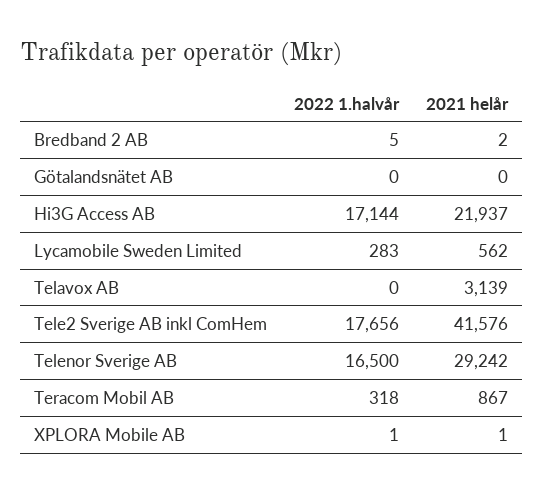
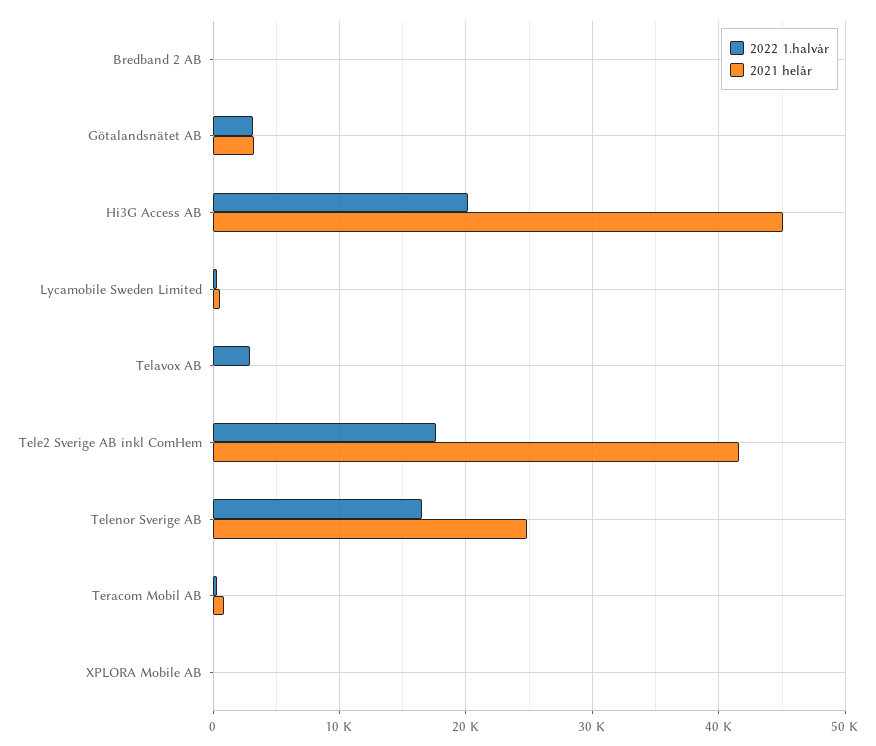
2022 1.halvår, Götalandsnätet AB: 0 -> 3000
2021 helår, Götalandsnätet AB: 0 -> 3000
2022 1.halvår, Hi3G Access AB: 17144 -> 20000
2021 helår, Hi3G Access AB: 21937 -> 45000
2022 1.halvår, Telavox AB: 0 -> 3000
2021 helår, Telavox AB: 3139 -> 0
2021 helår, Telenor Sverige AB: 29242 -> 25000

